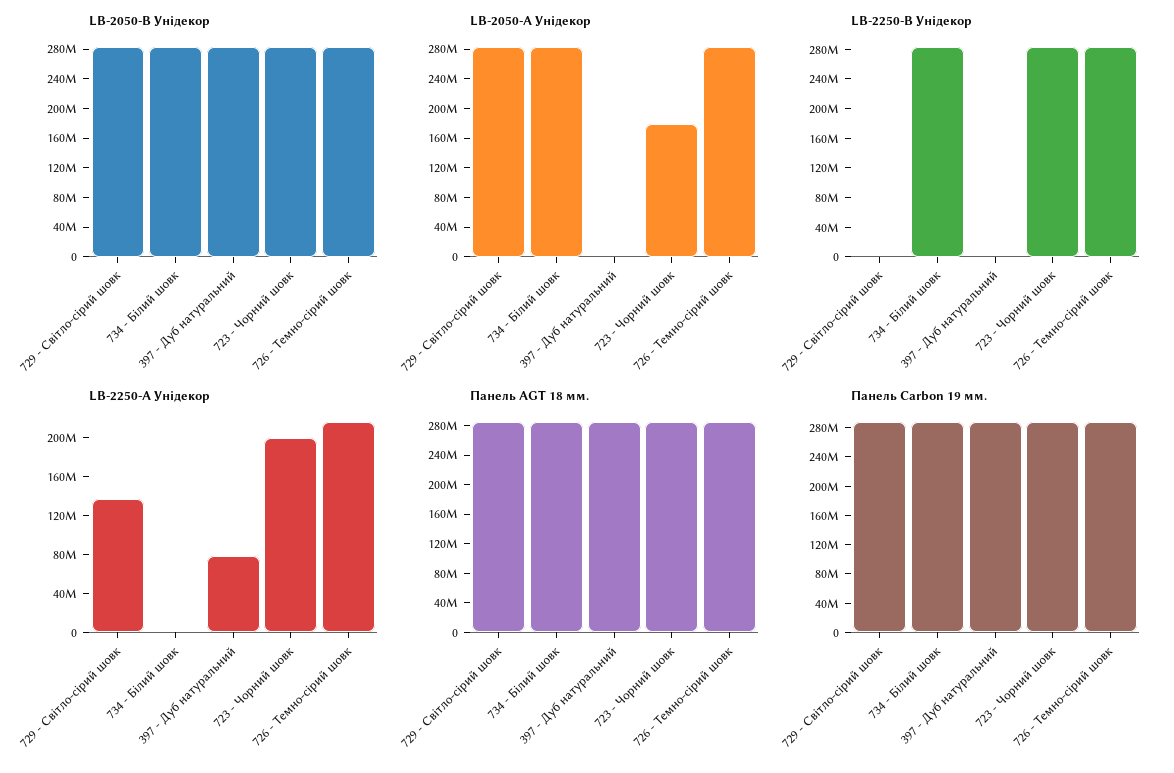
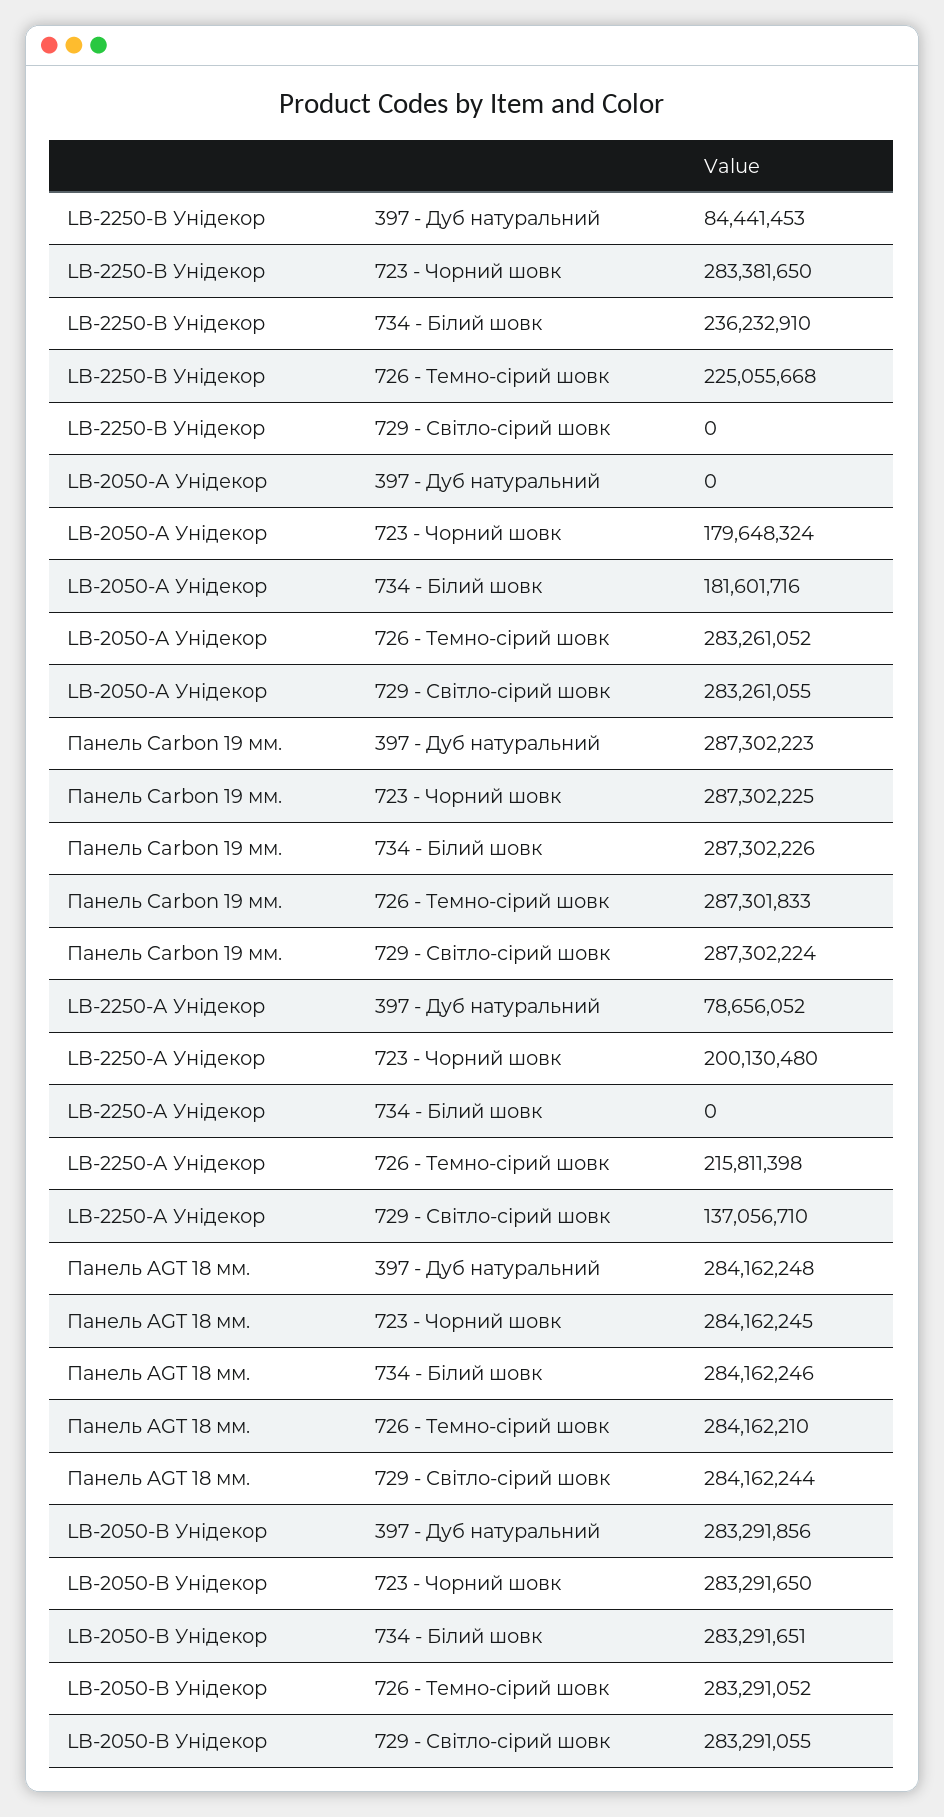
LB-2050-А Унідекор, 734 - Білий шовк: 280000000 -> 181601716
LB-2250-В Унідекор, 734 - Білий шовк: 280000000 -> 236232910
LB-2250-В Унідекор, 397 - Дуб натуральний: 0 -> 84441453
LB-2250-В Унідекор, 726 - Темно-сірий шовк: 280000000 -> 225055668

